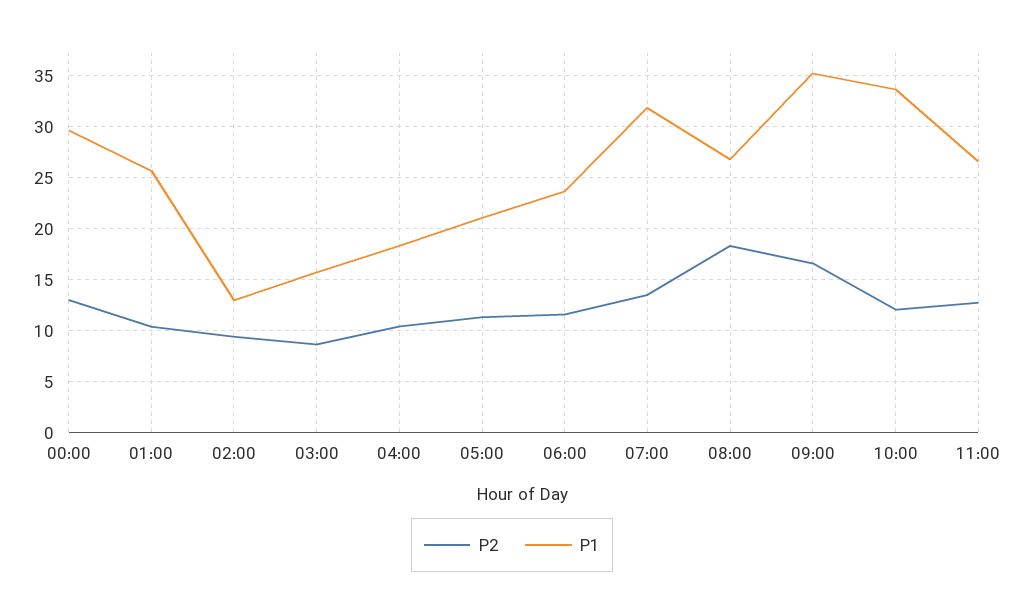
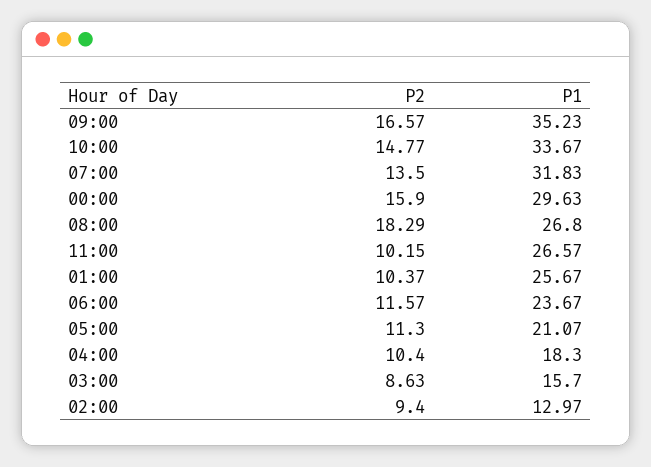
P2, 00:00: 13 -> 15.9
P2, 10:00: 12 -> 14.77
P2, 11:00: 13 -> 10.15

